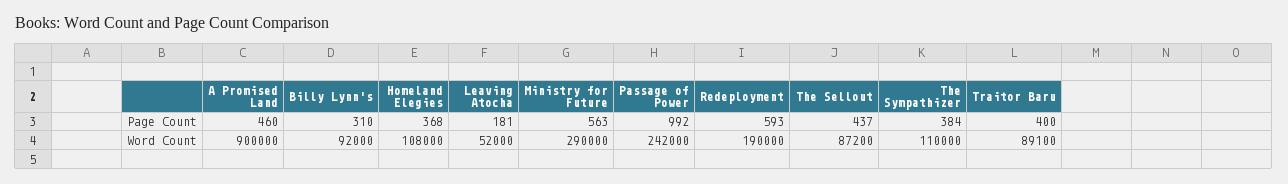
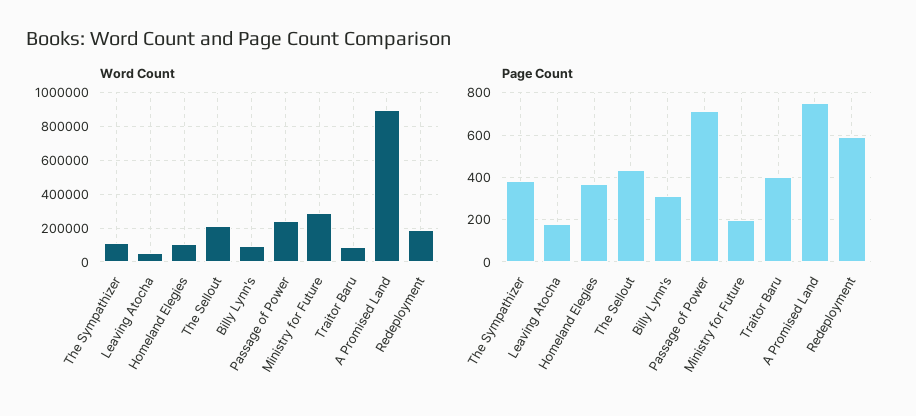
Page Count, A Promised Land: 460 -> 750
Page Count, Ministry for Future: 563 -> 200
Page Count, Passage of Power: 992 -> 700
Word Count, The Sellout: 87200 -> 200000

